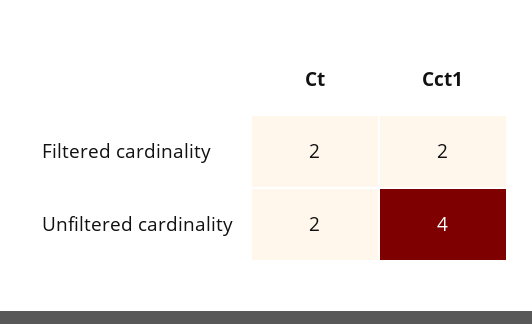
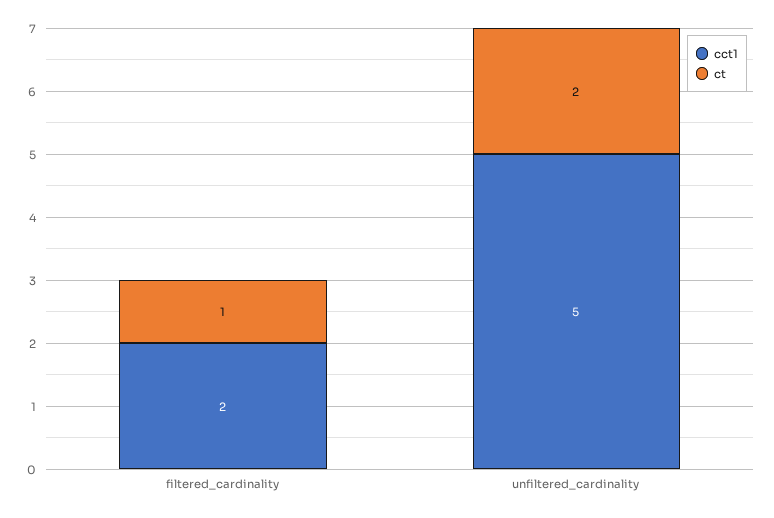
Ct, Filtered cardinality: 2 -> 1
Cct1, Unfiltered cardinality: 4 -> 5

